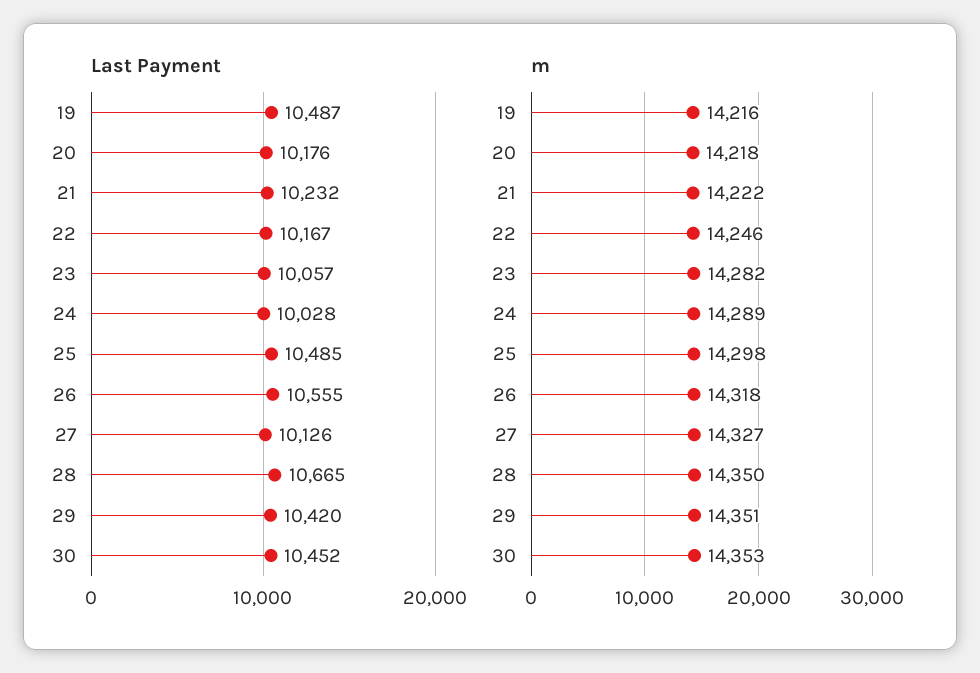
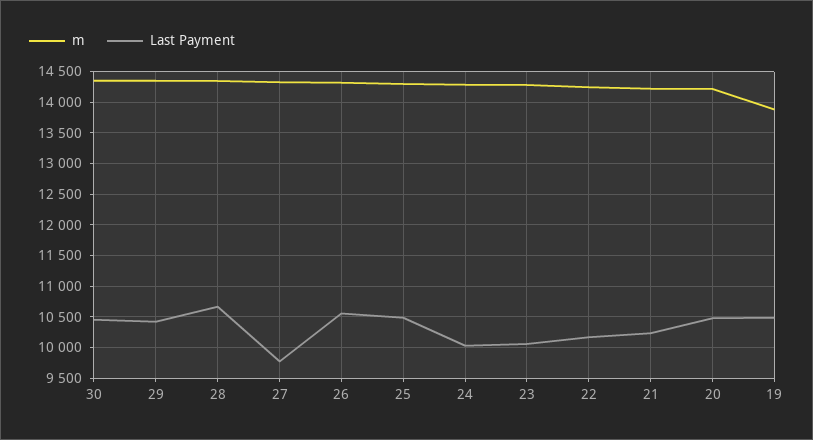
Last Payment, 20: 10176 -> 10500
Last Payment, 27: 10126 -> 9800
m, 19: 14216 -> 13900

